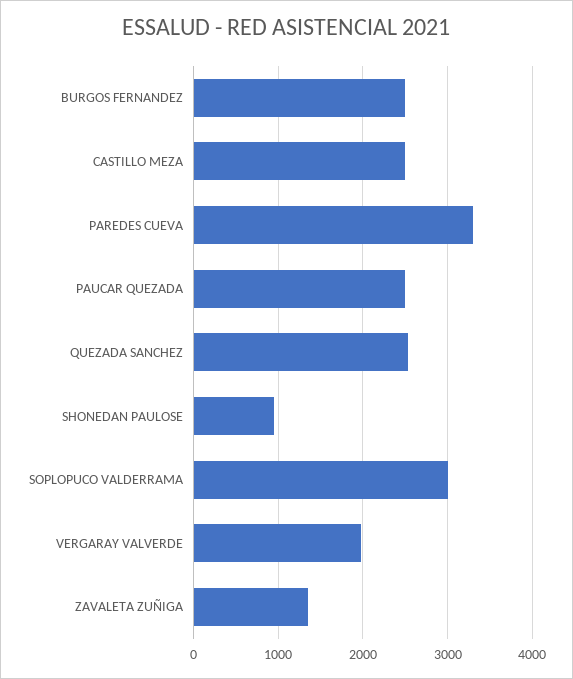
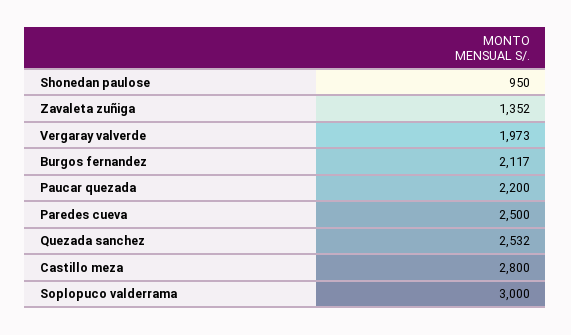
BURGOS FERNANDEZ: 2500 -> 2117
CASTILLO MEZA: 2500 -> 2800
PAREDES CUEVA: 3300 -> 2500
PAUCAR QUEZADA: 2500 -> 2200

